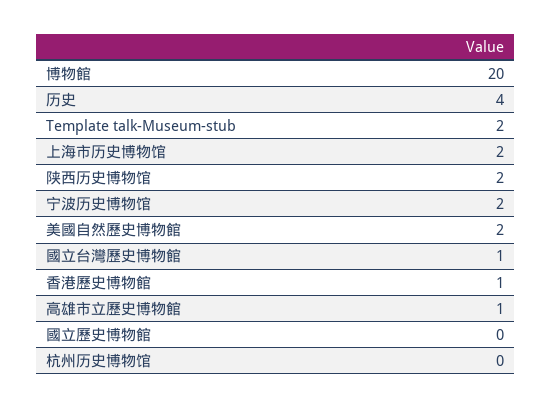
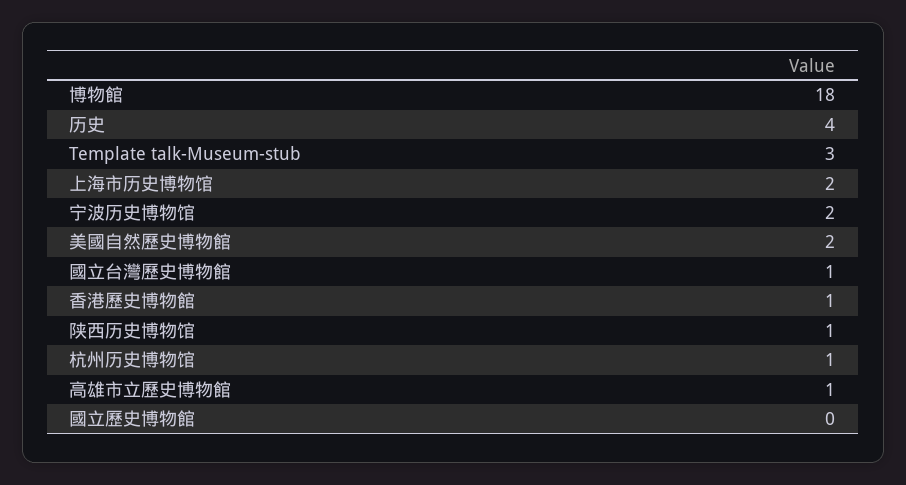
博物館: 20 -> 18
Template talk-Museum-stub: 2 -> 3
陕西历史博物馆: 2 -> 1
杭州历史博物馆: 0 -> 1

